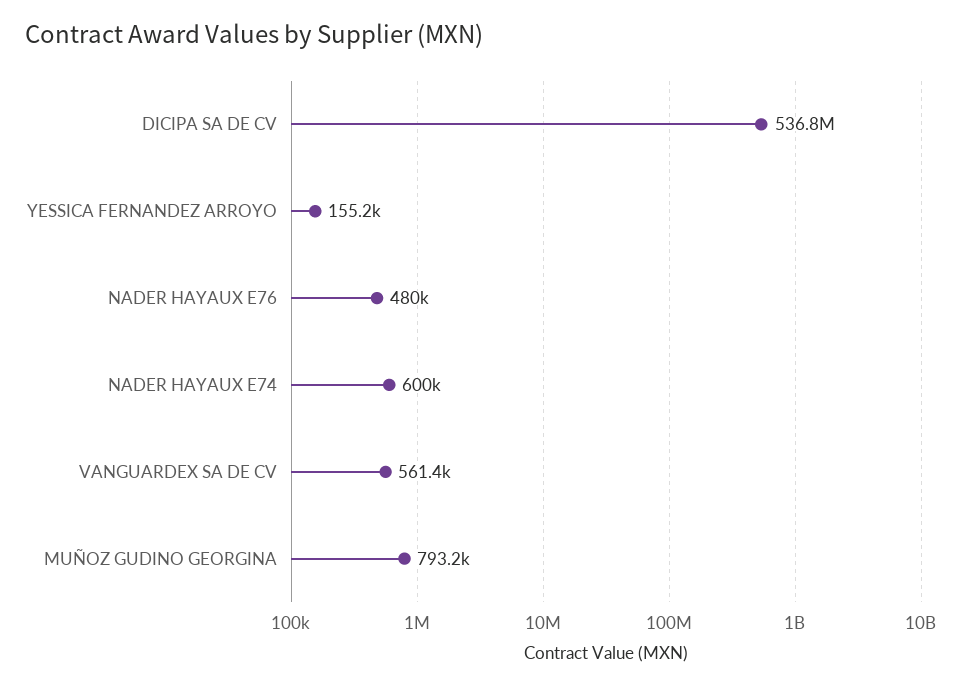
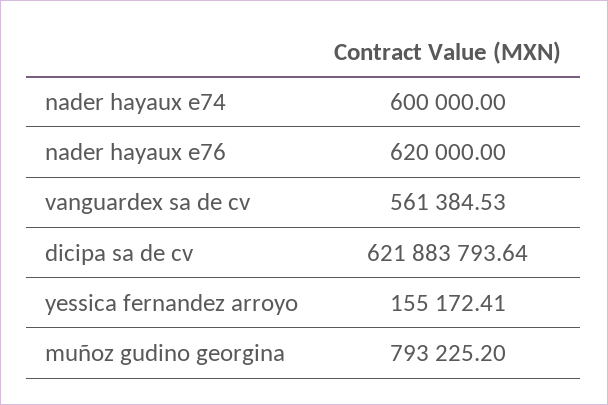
DICIPA SA DE CV: 536800000 -> 621883793.64
NADER HAYAUX E76: 480000 -> 620000

